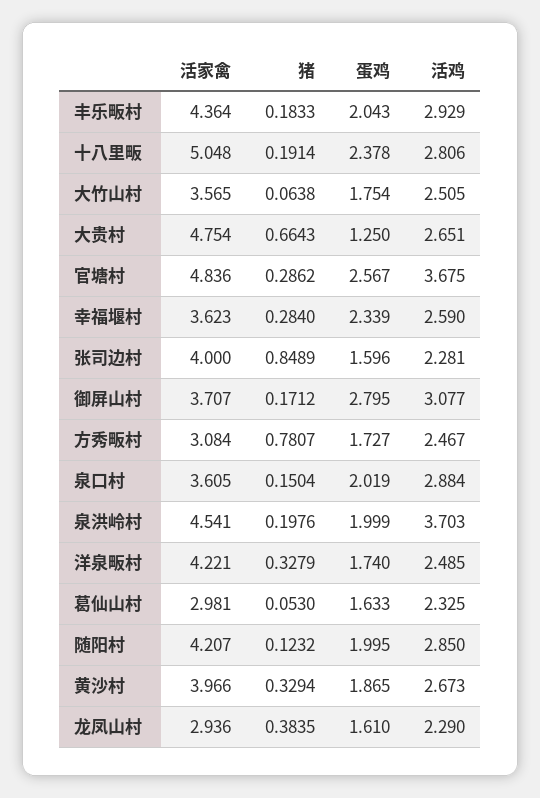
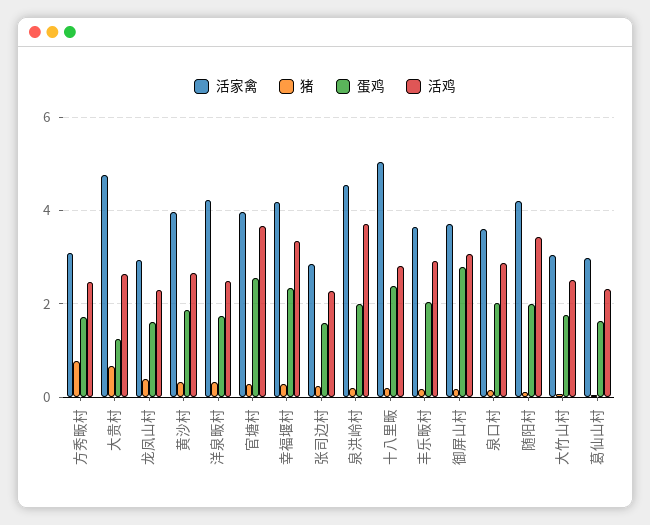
活家禽, 丰乐畈村: 4.364 -> 3.6
活家禽, 大竹山村: 3.565 -> 3
活家禽, 官塘村: 4.836 -> 4
活家禽, 幸福堰村: 3.623 -> 4.2
活鸡, 幸福堰村: 2.59 -> 3.4
活家禽, 张司边村: 4 -> 2.8
猪, 张司边村: 0.8489 -> 0.2
活鸡, 随阳村: 2.85 -> 3.4

